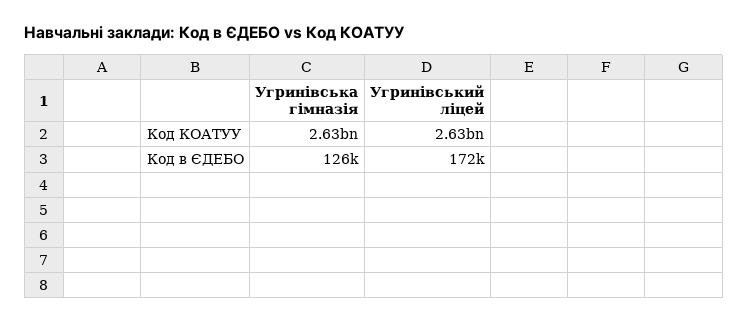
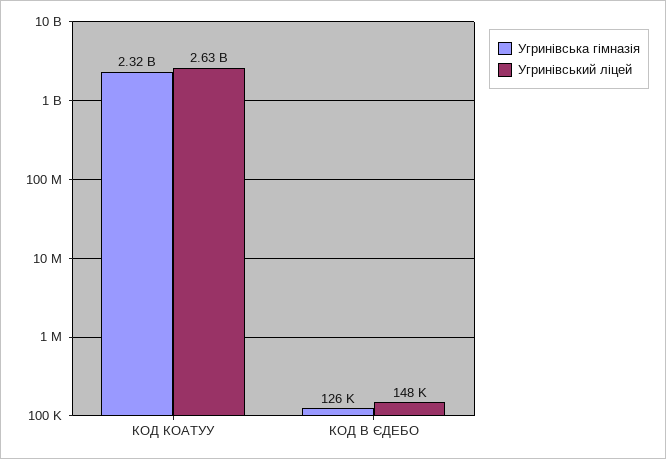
Угринівська гімназія, Код КОАТУУ: 2630000000 -> 2320000000
Угринівський ліцей, Код в ЄДЕБО: 172000 -> 148000

